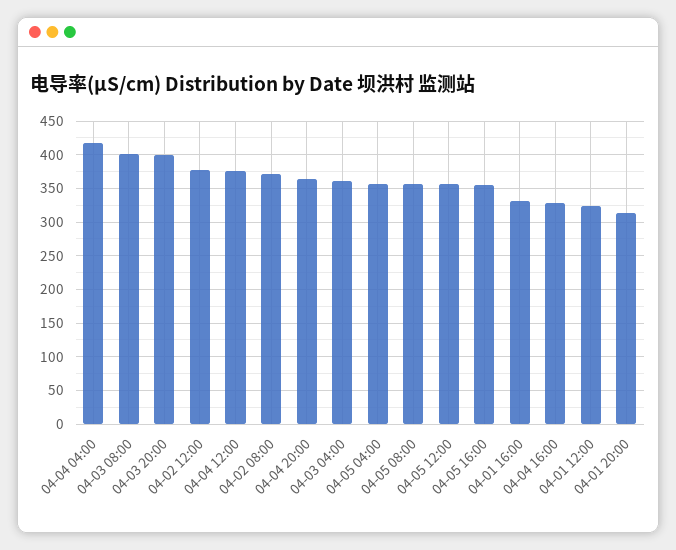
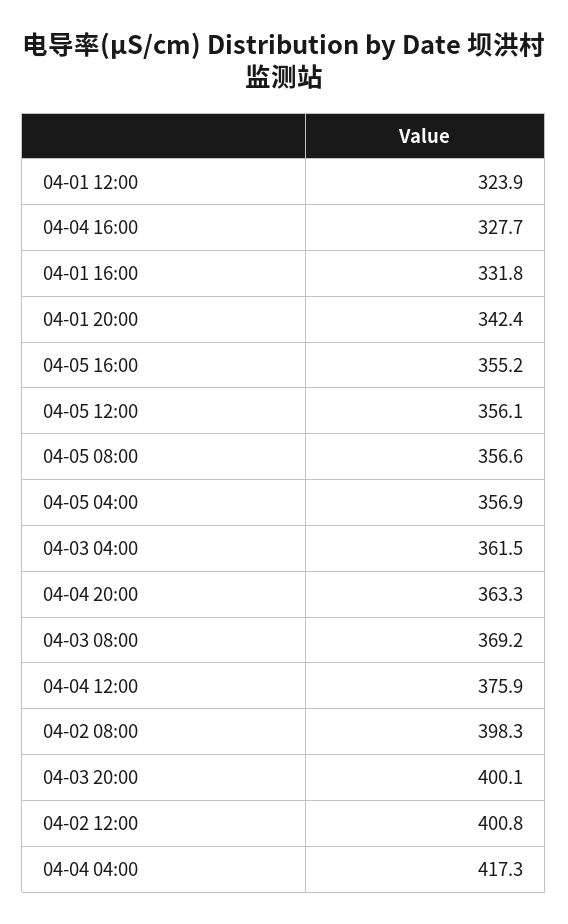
04-03 08:00: 400 -> 369.2
04-02 12:00: 380 -> 400.8
04-02 08:00: 370 -> 398.3
04-01 20:00: 310 -> 342.4

